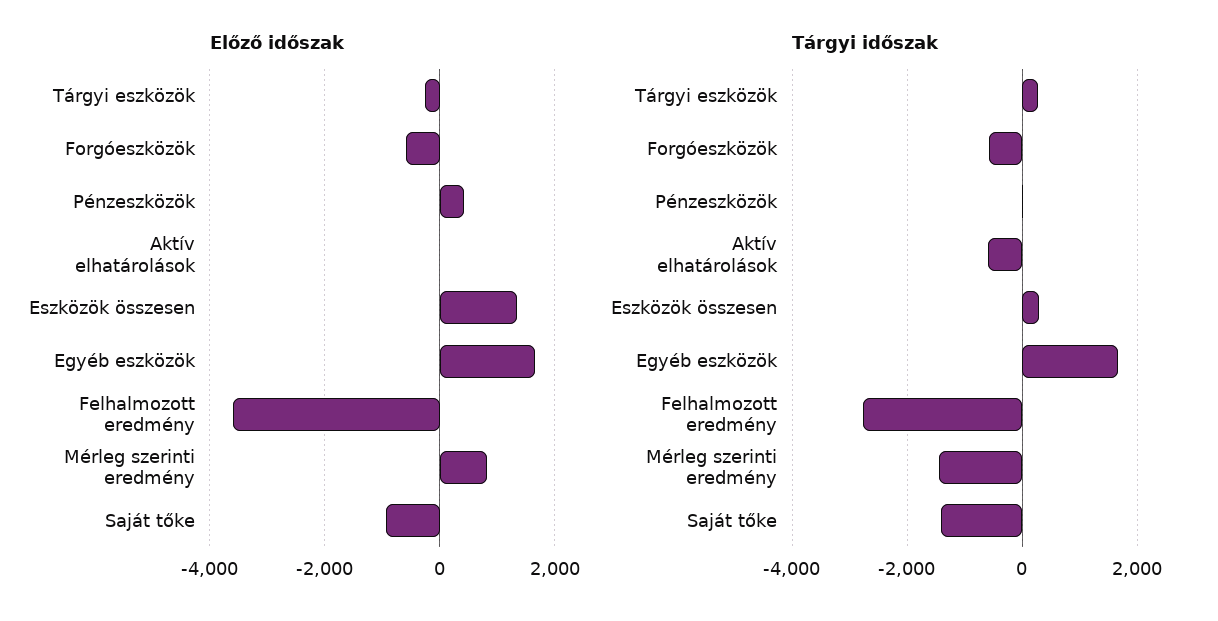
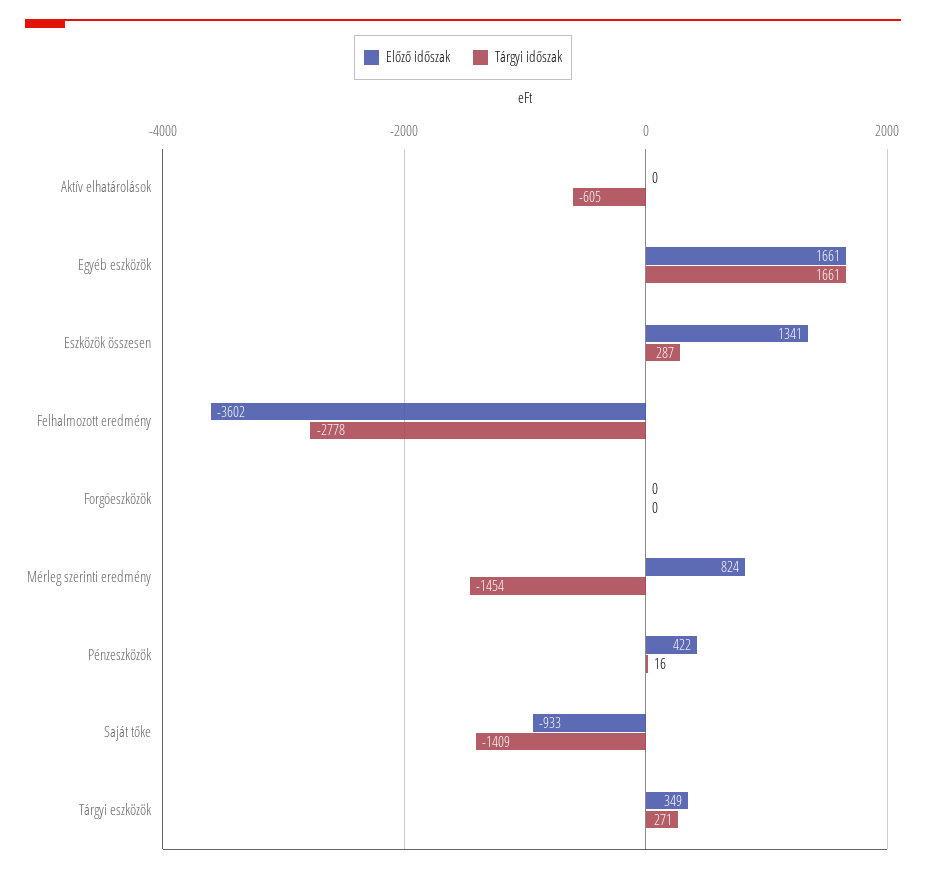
Előző időszak, Tárgyi eszközök: -200 -> 349
Előző időszak, Forgóeszközök: -600 -> 0
Tárgyi időszak, Forgóeszközök: -600 -> 0

